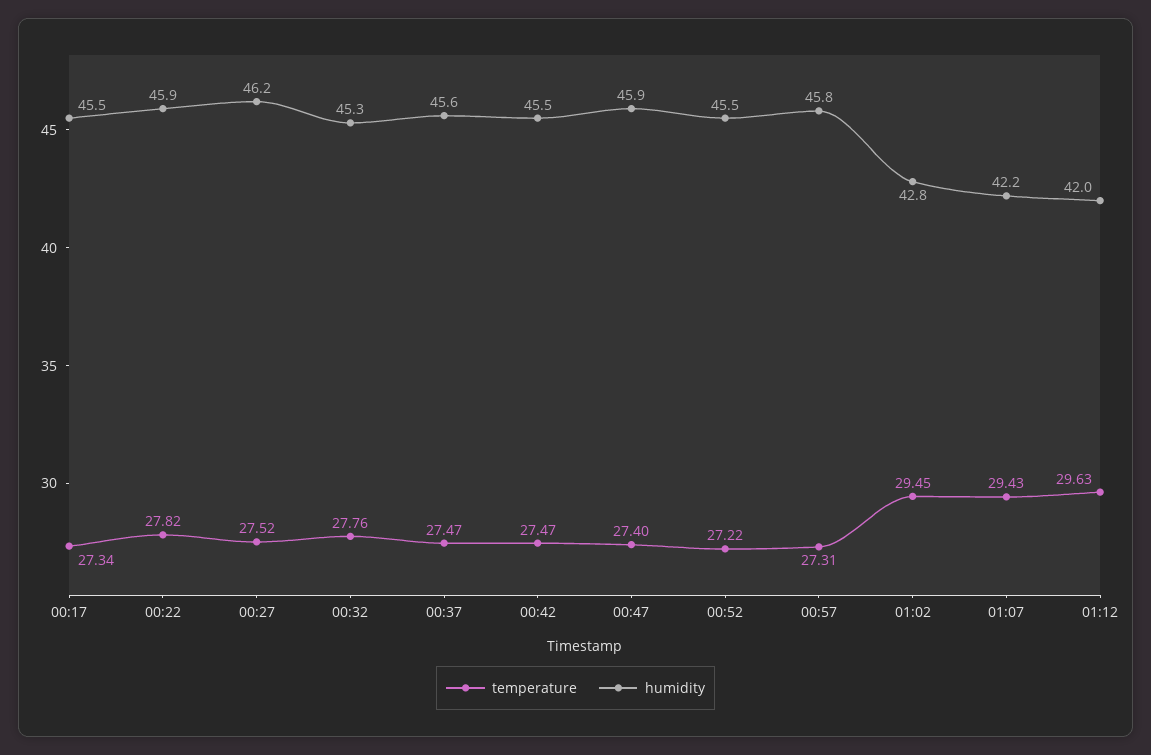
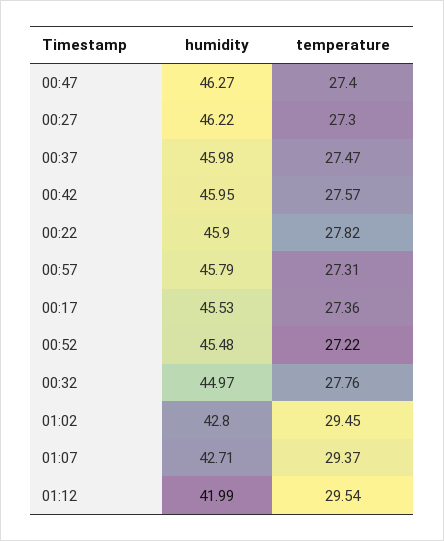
temperature, 00:17: 27.34 -> 27.36
temperature, 00:27: 27.52 -> 27.3
humidity, 00:32: 45.3 -> 44.97
humidity, 00:37: 45.6 -> 45.98
temperature, 00:42: 27.47 -> 27.57
humidity, 00:42: 45.5 -> 45.95
humidity, 00:47: 45.9 -> 46.27
temperature, 01:07: 29.43 -> 29.37
humidity, 01:07: 42.2 -> 42.71
temperature, 01:12: 29.63 -> 29.54

